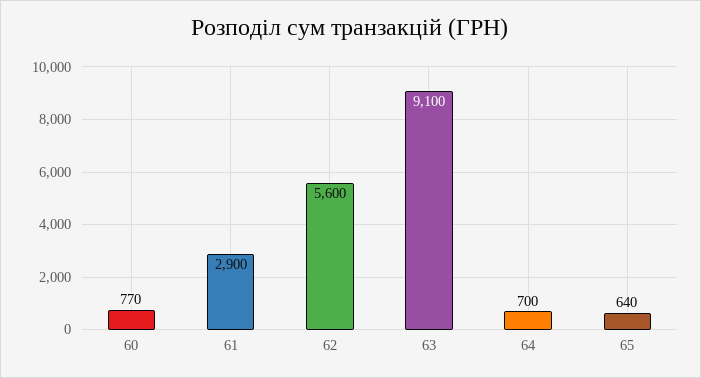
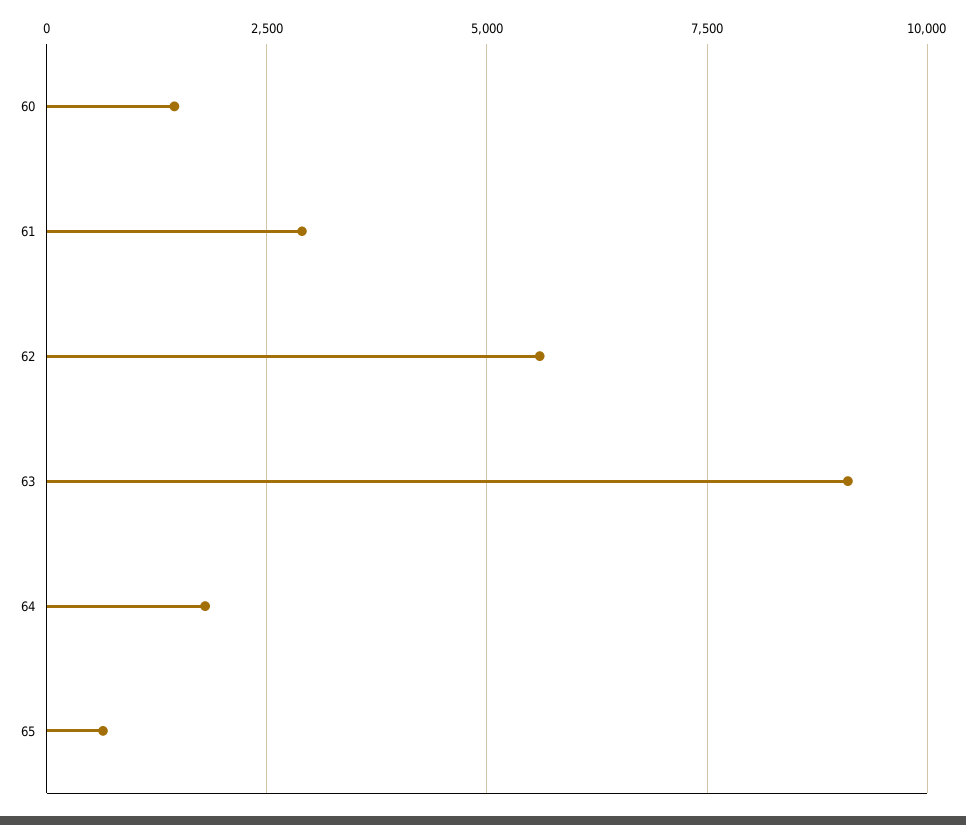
60: 770 -> 1500
64: 700 -> 1750

